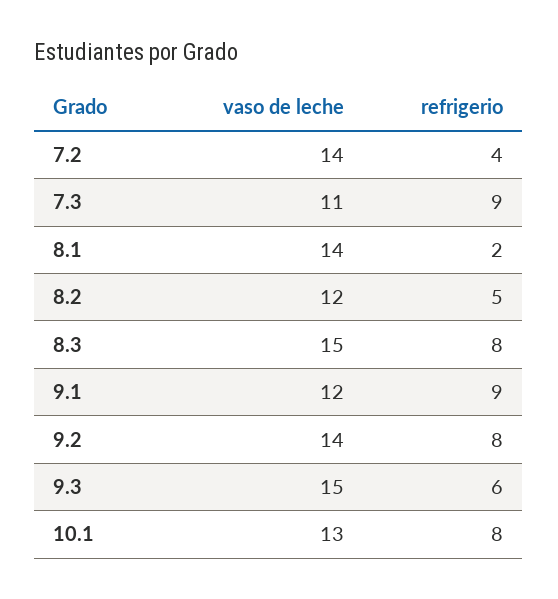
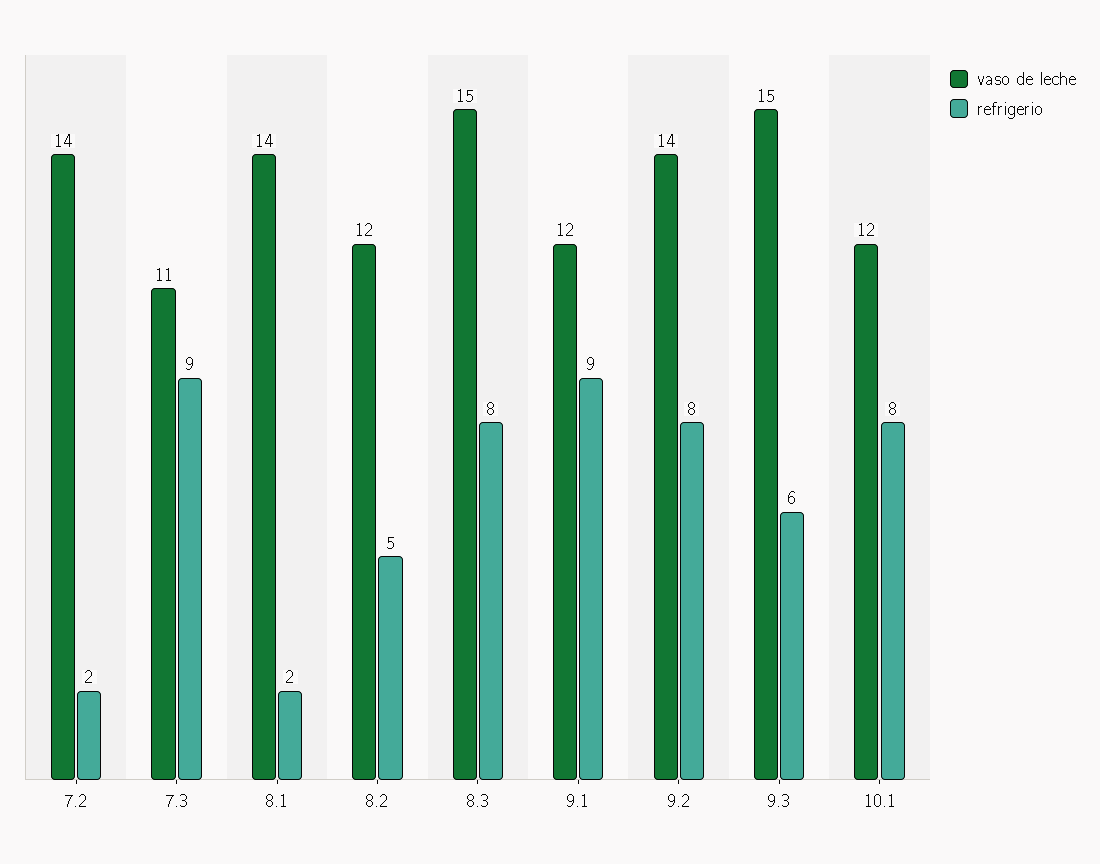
refrigerio, 7.2: 4 -> 2
vaso de leche, 10.1: 13 -> 12

